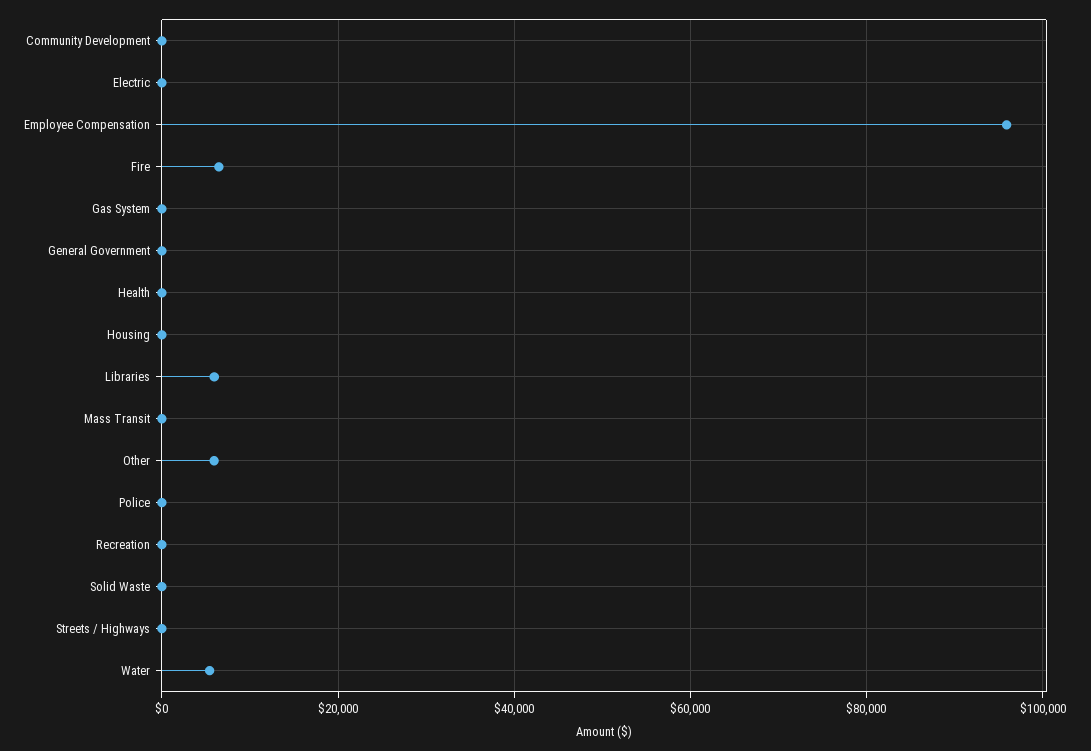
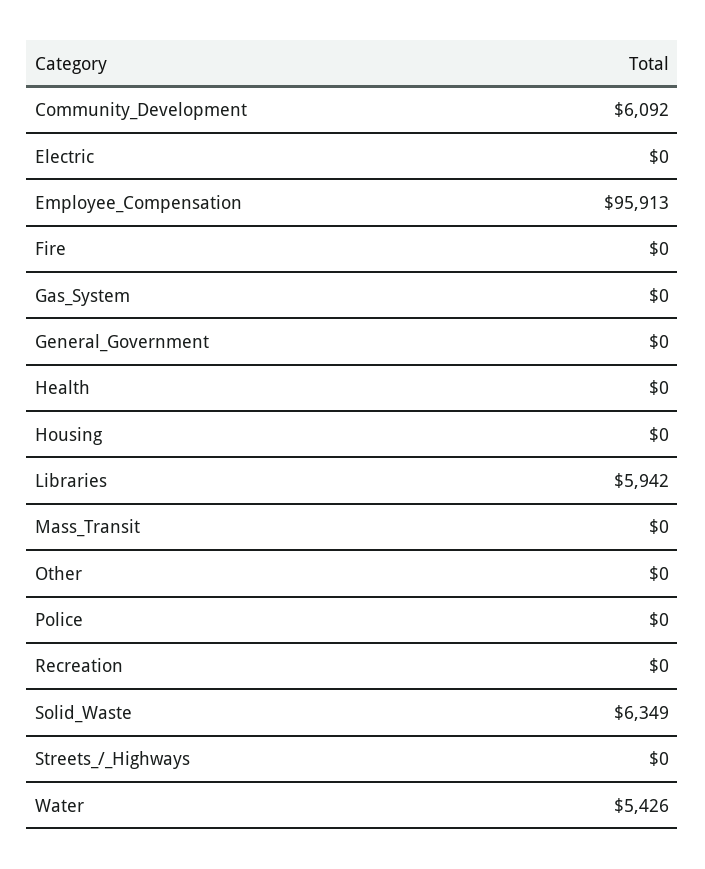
Community Development: 0 -> 6092
Fire: 6000 -> 0
Other: 6000 -> 0
Solid Waste: 0 -> 6349

